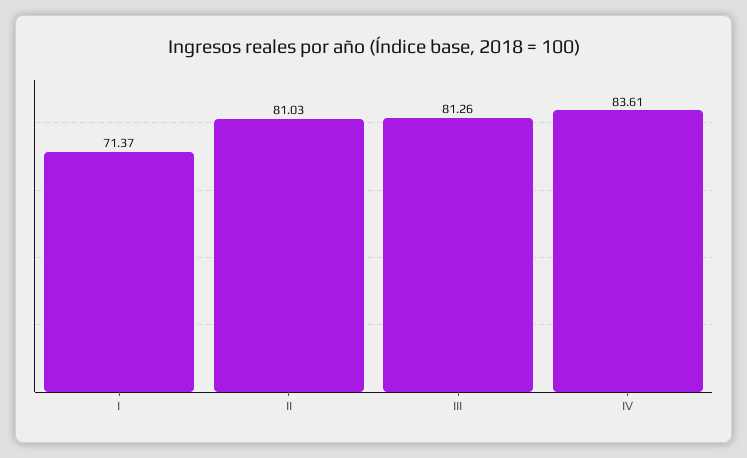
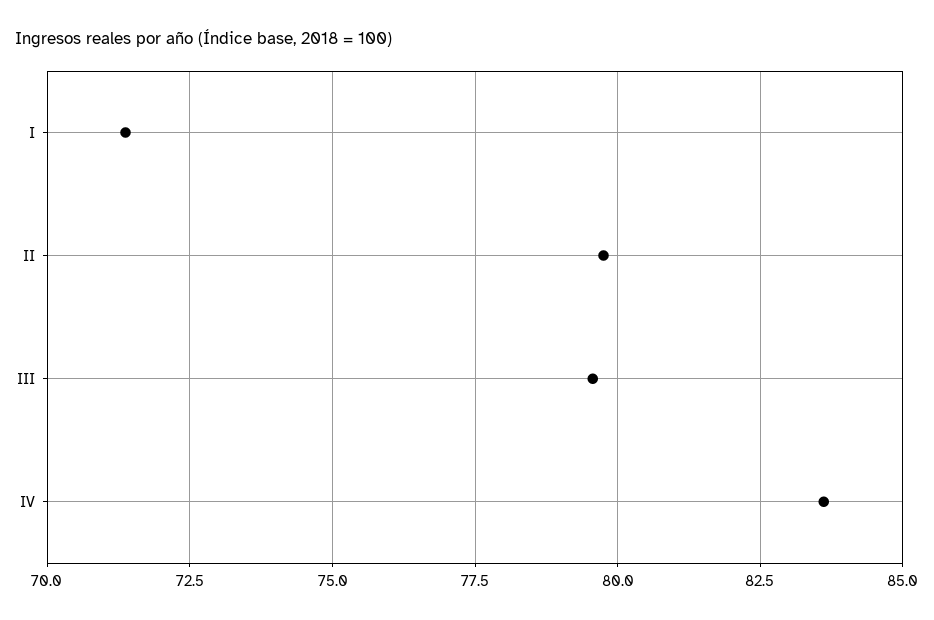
II: 81.03 -> 79.75
III: 81.26 -> 79.5

